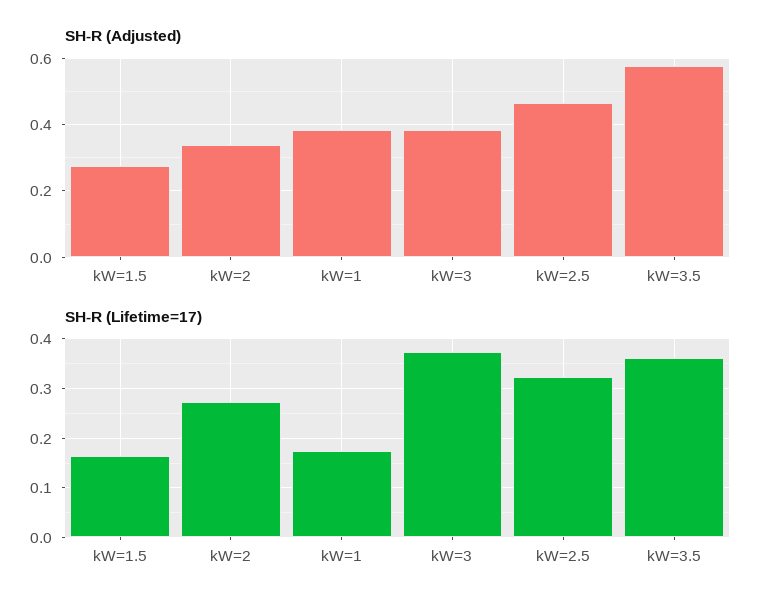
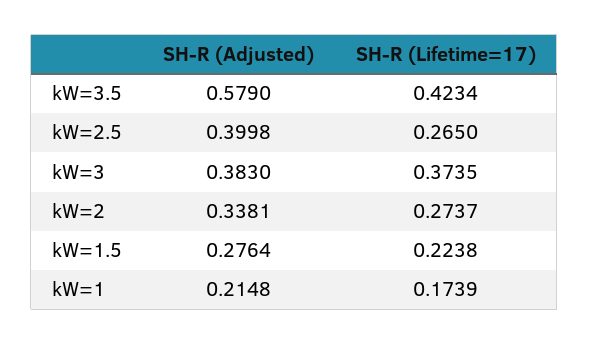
SH-R (Adjusted), kW=1: 0.38 -> 0.2148
SH-R (Adjusted), kW=2.5: 0.46 -> 0.3998
SH-R (Lifetime=17), kW=1.5: 0.16 -> 0.2238
SH-R (Lifetime=17), kW=2.5: 0.32 -> 0.265
SH-R (Lifetime=17), kW=3.5: 0.36 -> 0.4234

